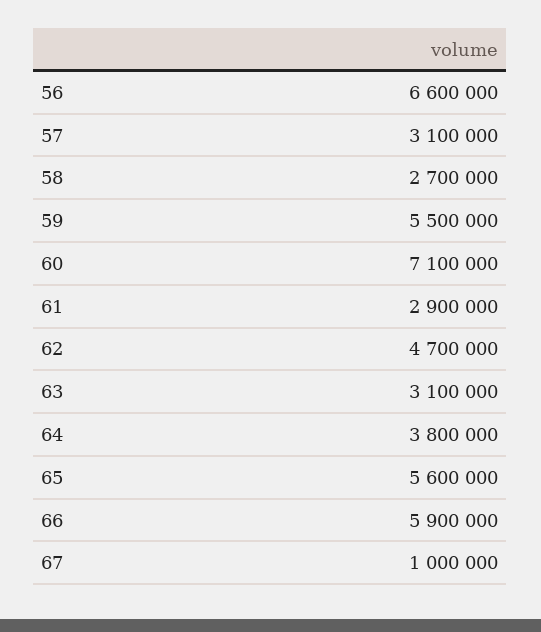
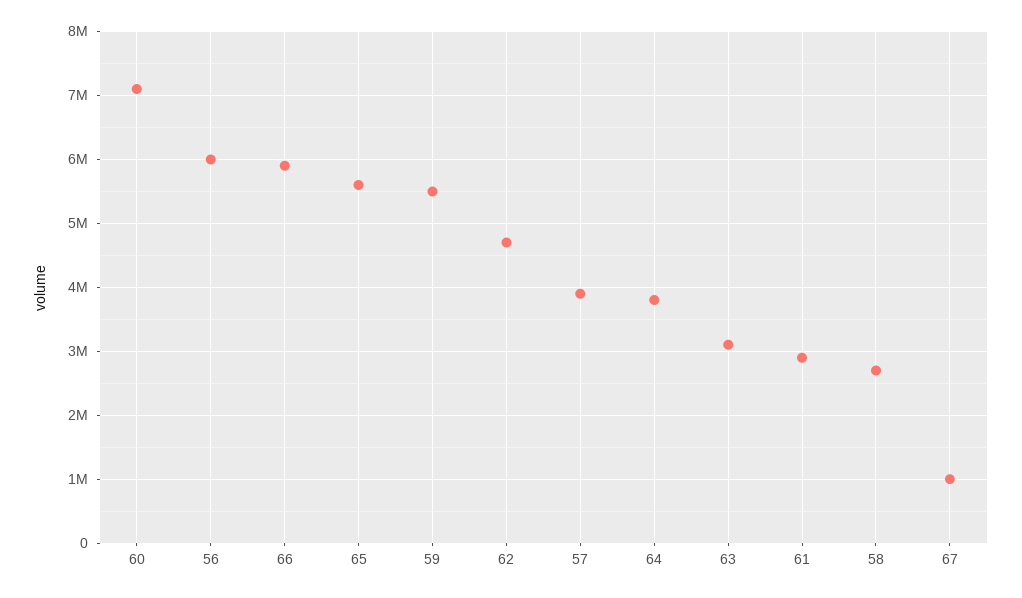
56: 6600000 -> 6000000
57: 3100000 -> 3900000

